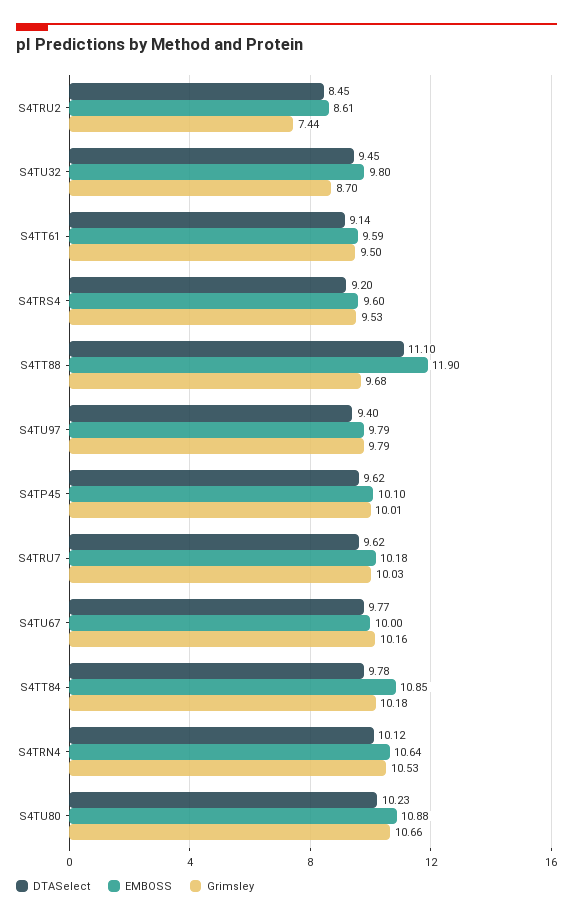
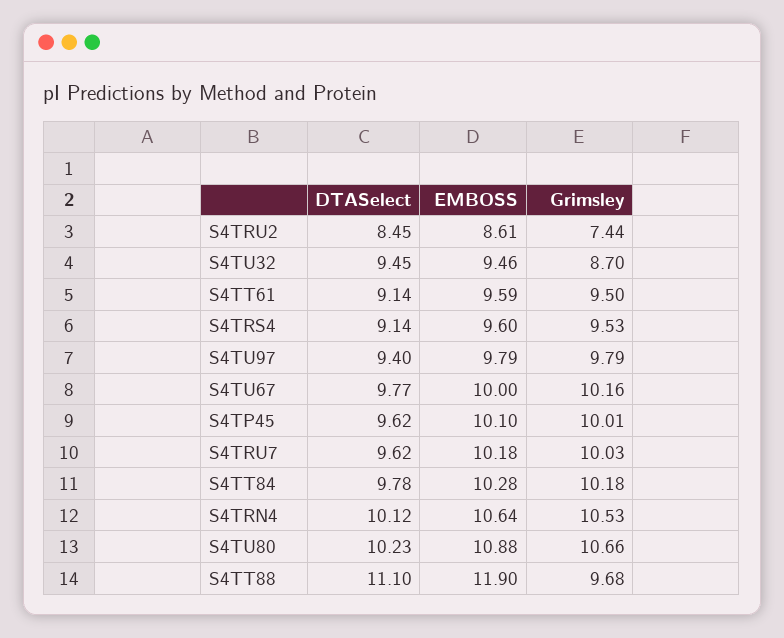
EMBOSS, S4TU32: 9.8 -> 9.46
DTASelect, S4TRS4: 9.2 -> 9.14
EMBOSS, S4TT84: 10.85 -> 10.28

